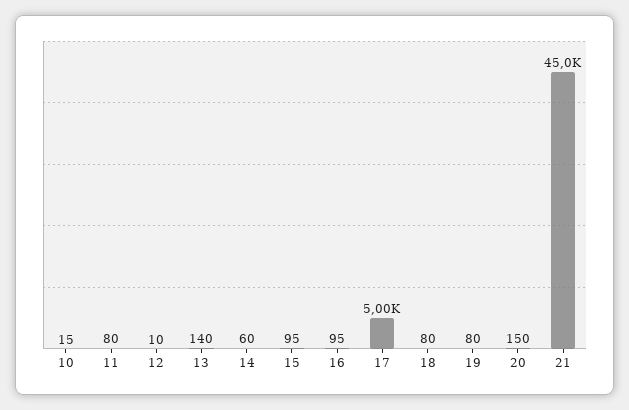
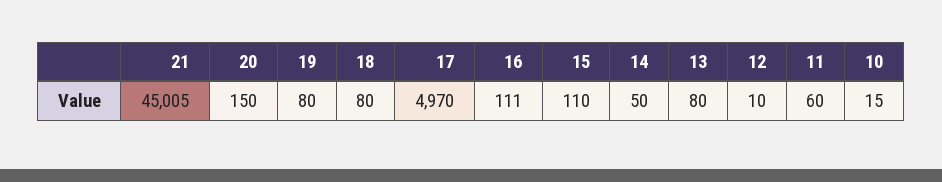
11: 80 -> 60
13: 140 -> 80
14: 60 -> 50
15: 95 -> 110
16: 95 -> 111
17: 5000 -> 4970
21: 45000 -> 45005

